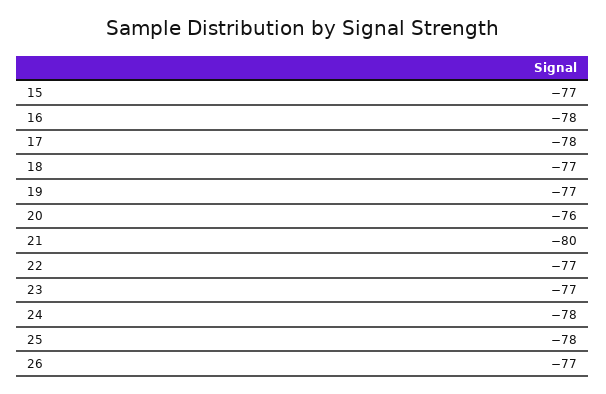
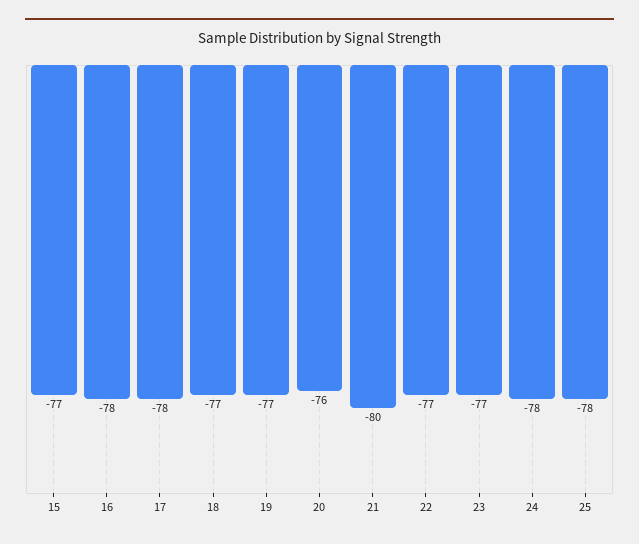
26: -77 -> none

